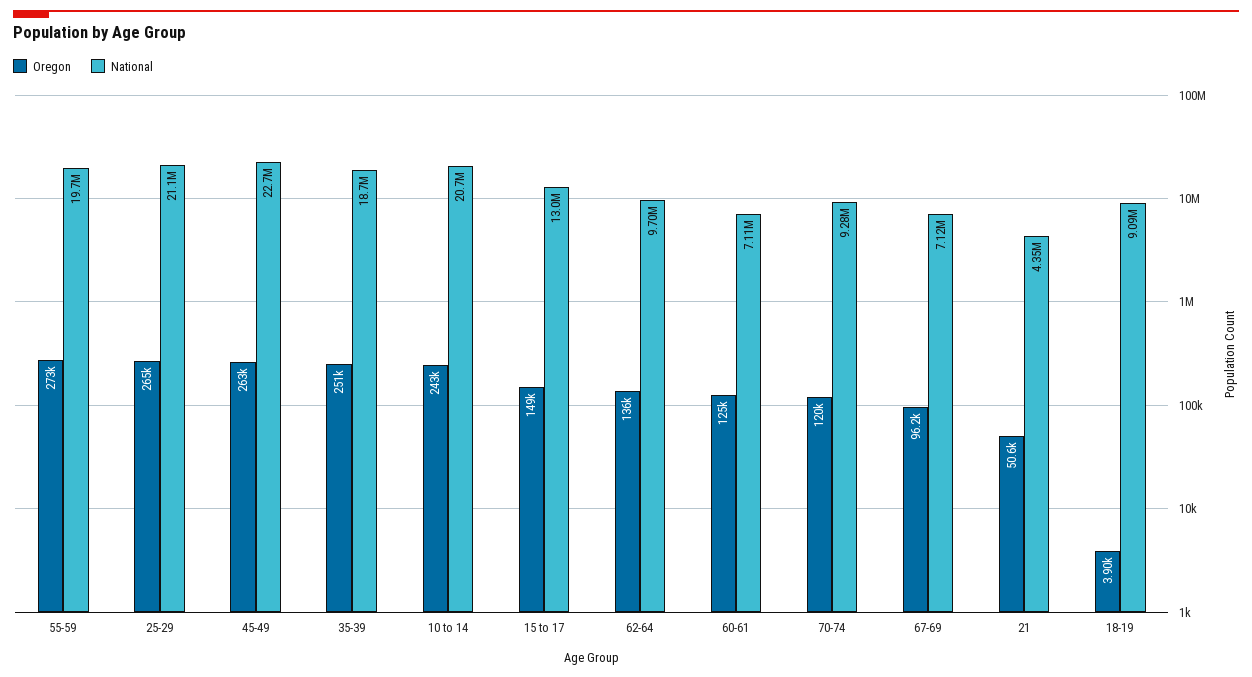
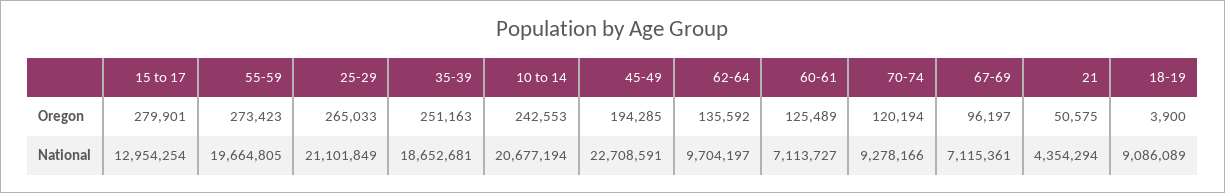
Oregon, 45-49: 263000 -> 194285
Oregon, 15 to 17: 149000 -> 279901

